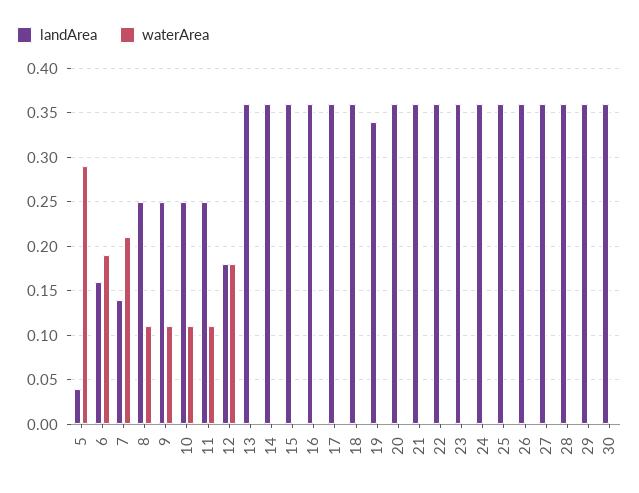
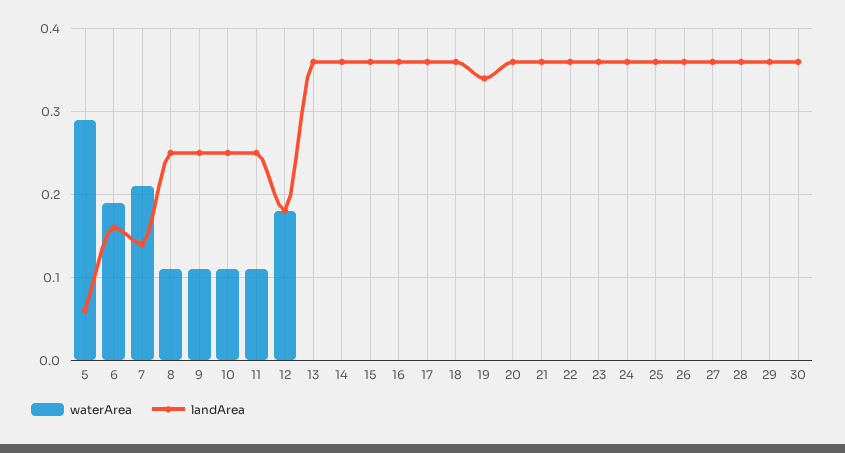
landArea, 5: 0.04 -> 0.06

